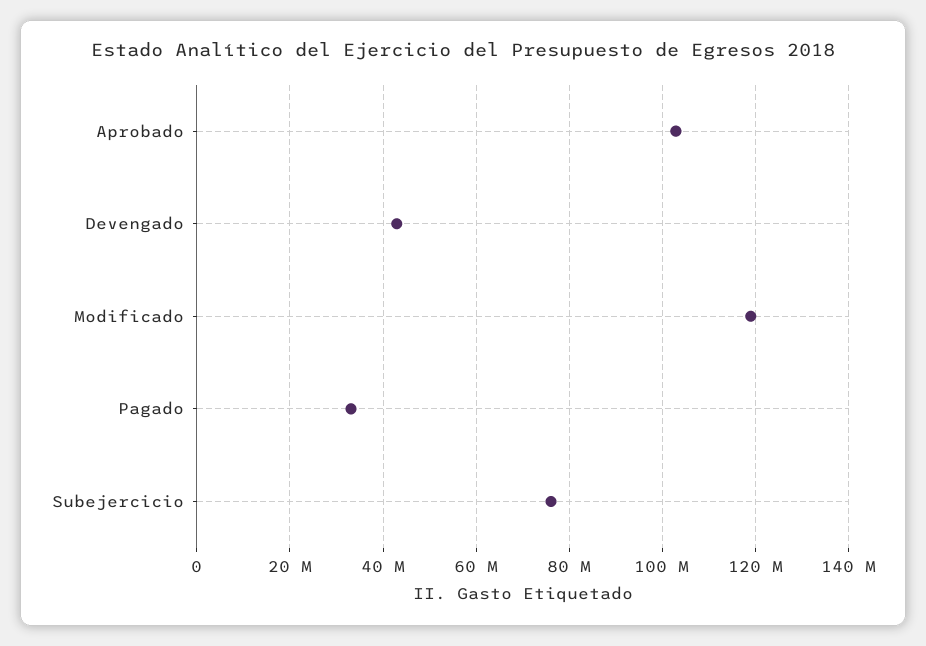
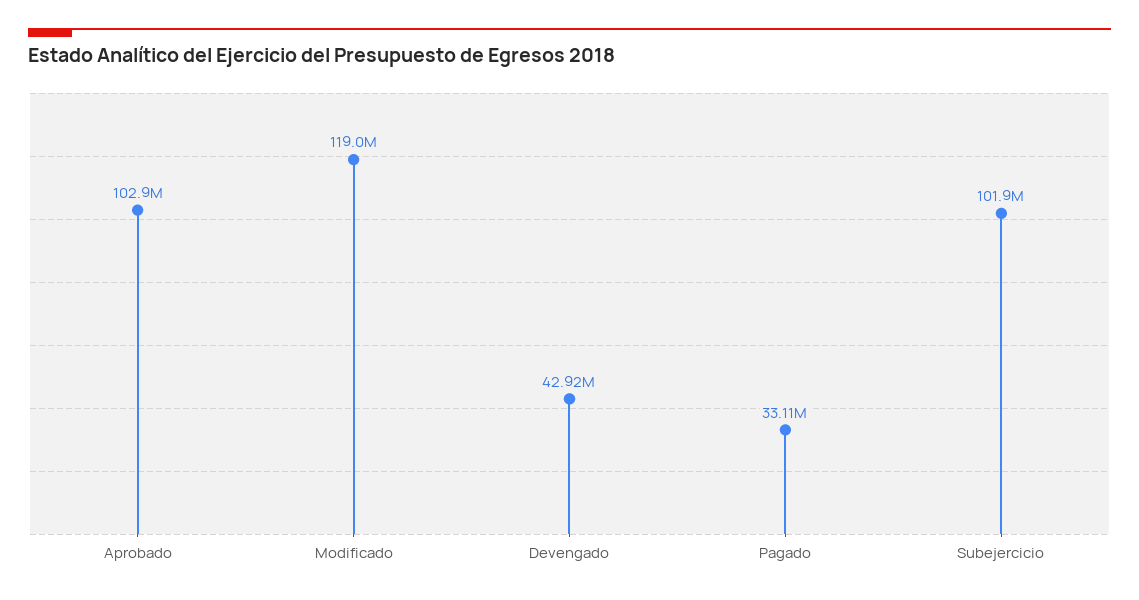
Subejercicio: 76000000 -> 101900000

